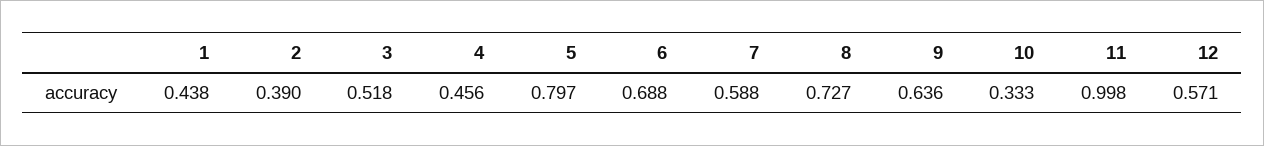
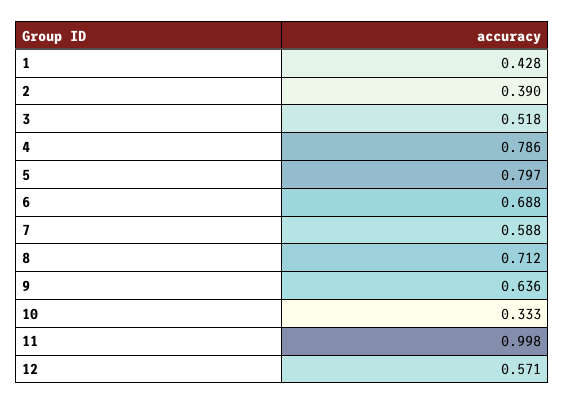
1: 0.438 -> 0.428
4: 0.456 -> 0.786
8: 0.727 -> 0.712

